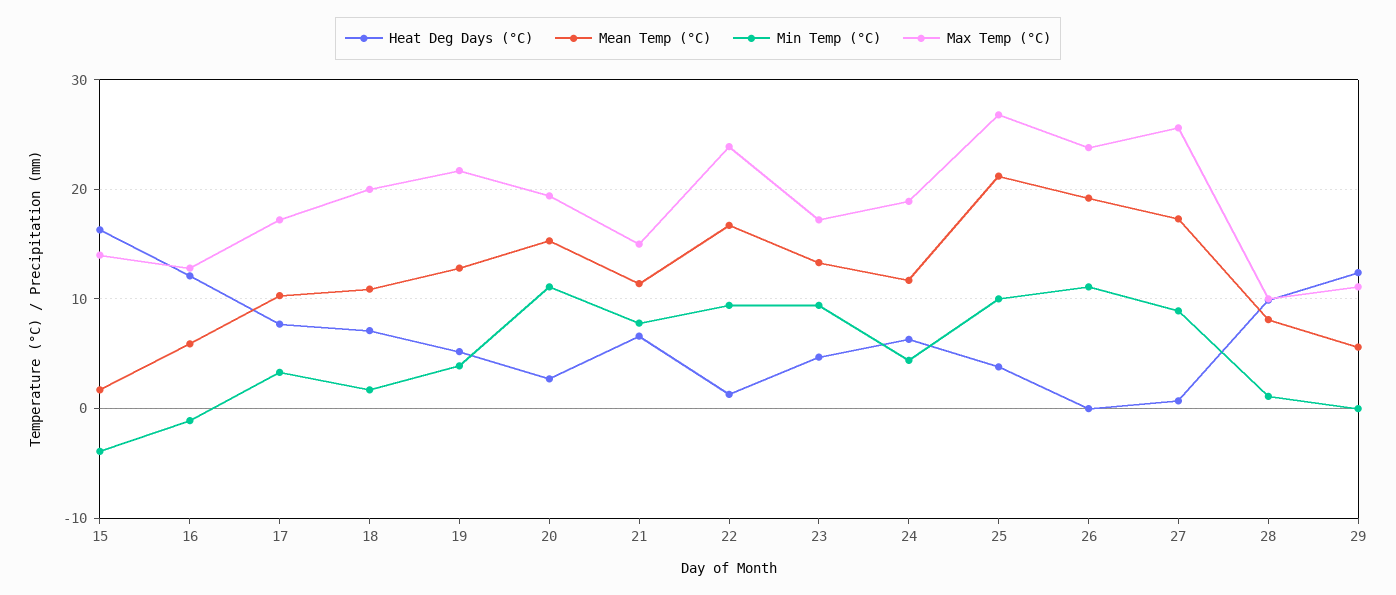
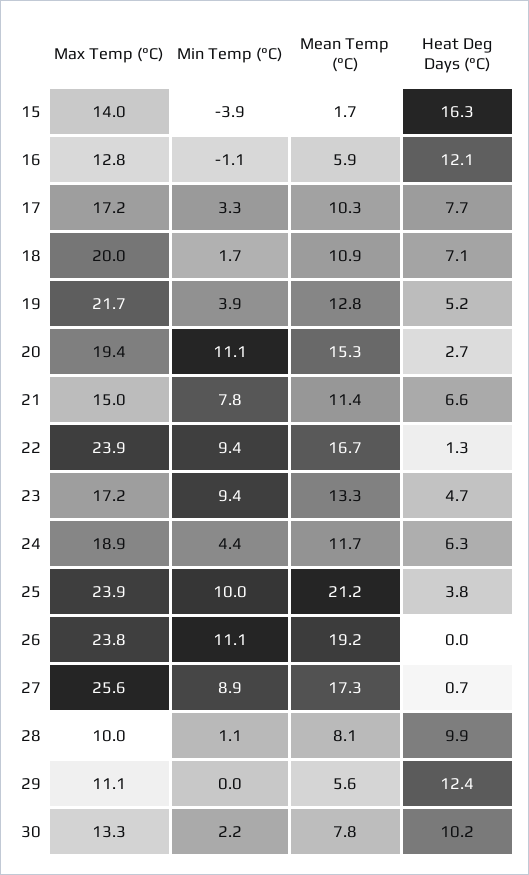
Max Temp (°C), 25: 27 -> 23.9
Max Temp (°C), 30: none -> 13.3
Min Temp (°C), 30: none -> 2.2
Mean Temp (°C), 30: none -> 7.8
Heat Deg Days (°C), 30: none -> 10.2

